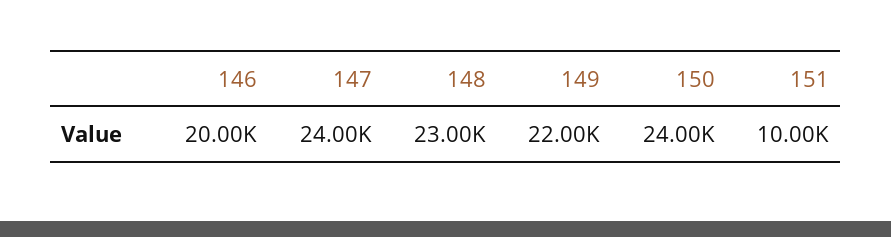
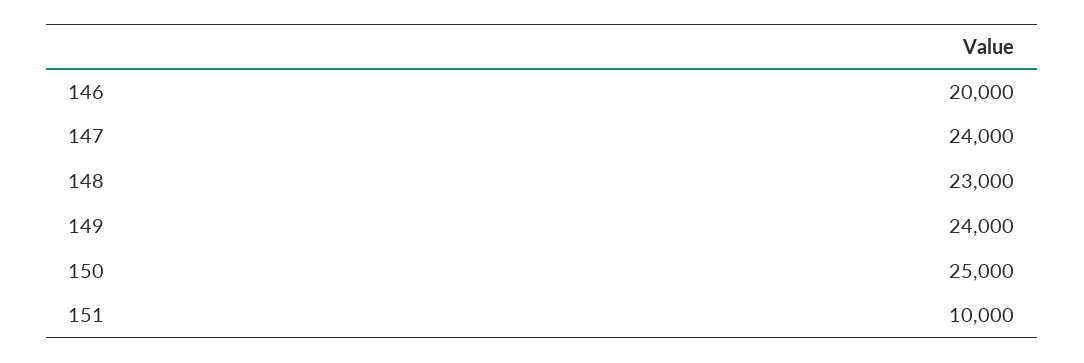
149: 22000 -> 24000
150: 24000 -> 25000

